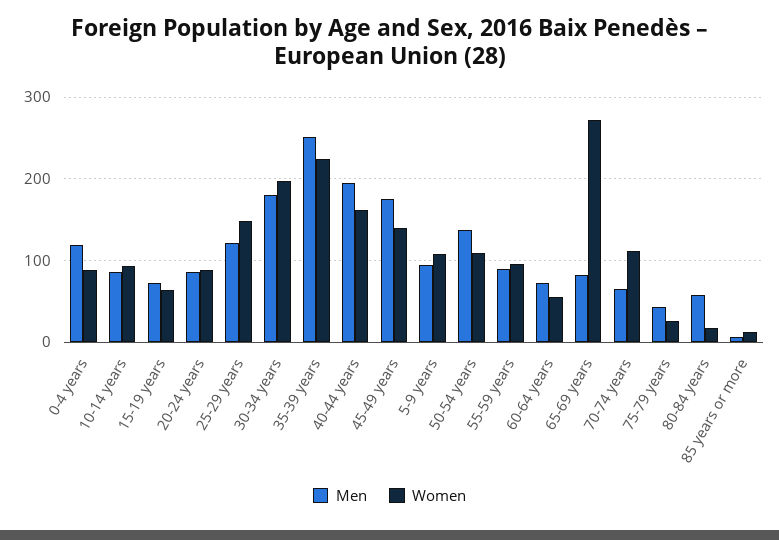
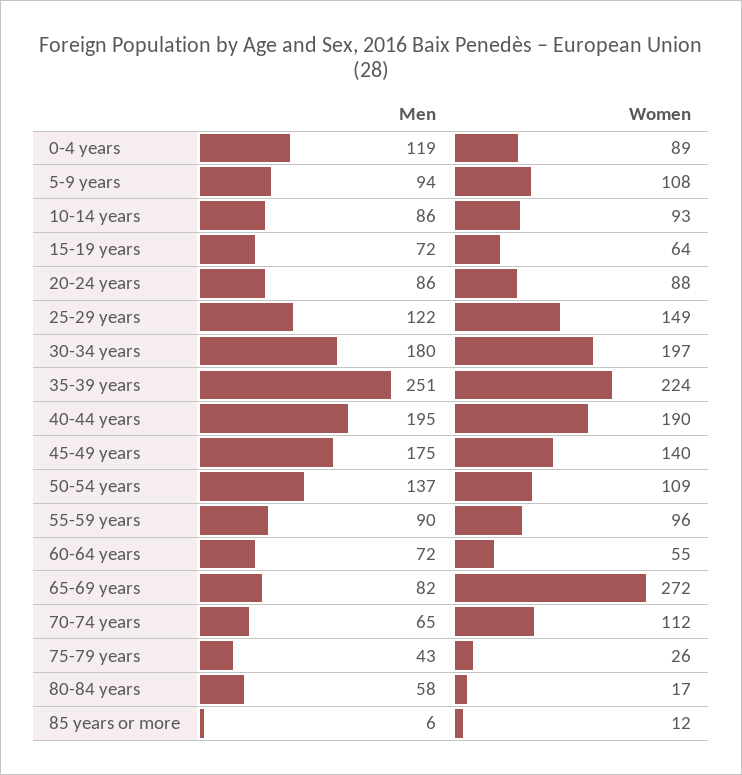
Women, 40-44 years: 160 -> 190

